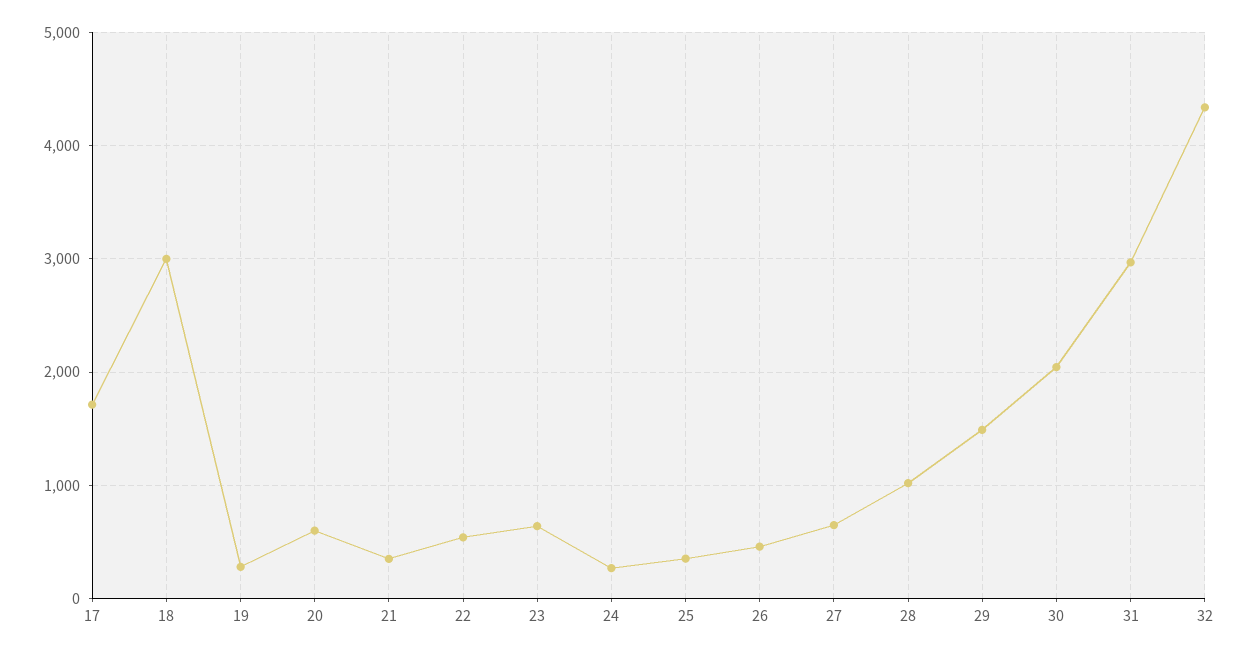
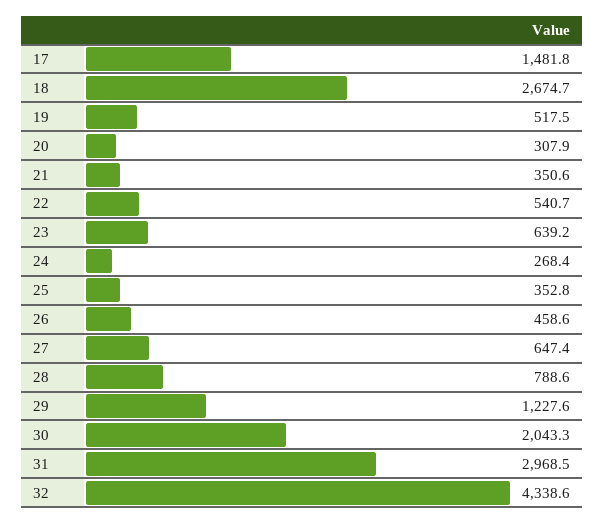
17: 1700 -> 1481.8
18: 3000 -> 2674.7
19: 300 -> 517.5
20: 600 -> 307.9
28: 1000 -> 788.6
29: 1500 -> 1227.6

